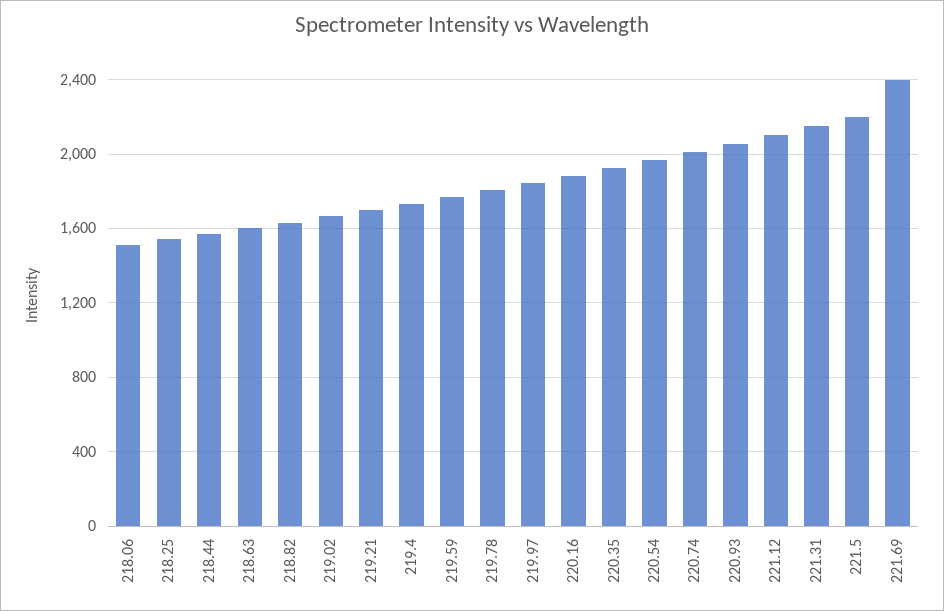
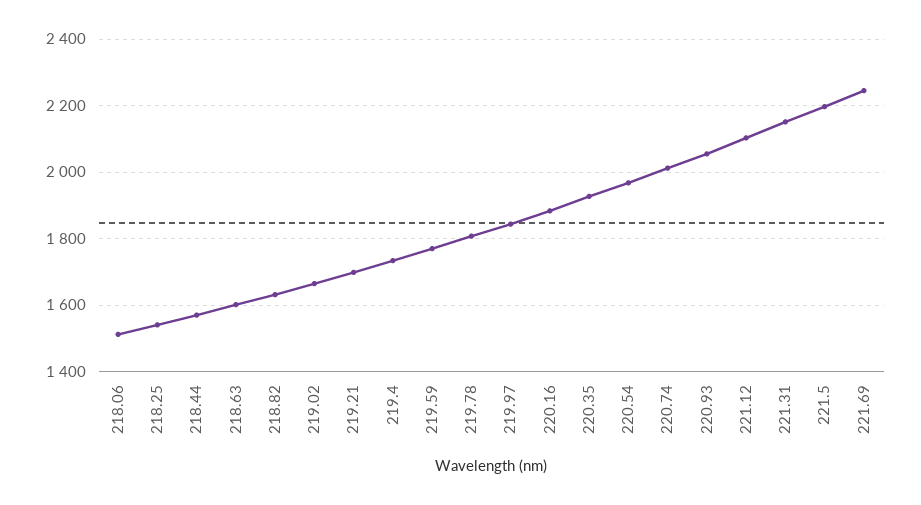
221.69: 2400 -> 2240

